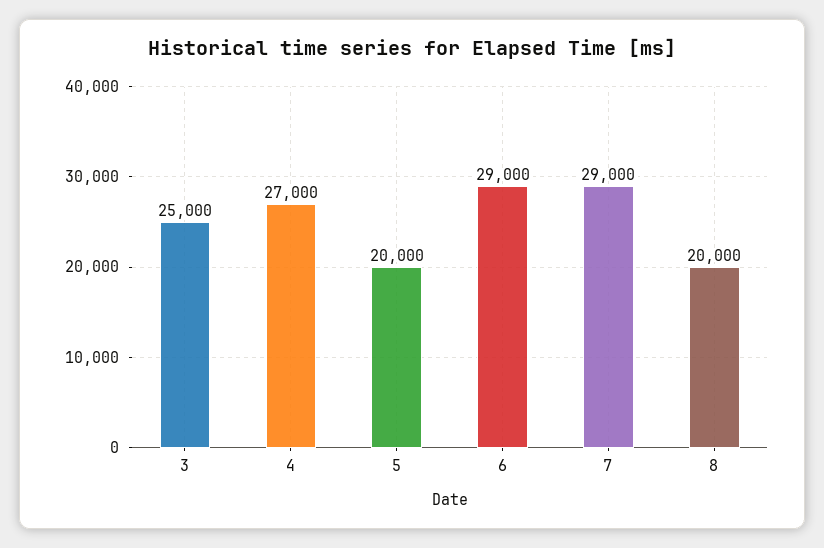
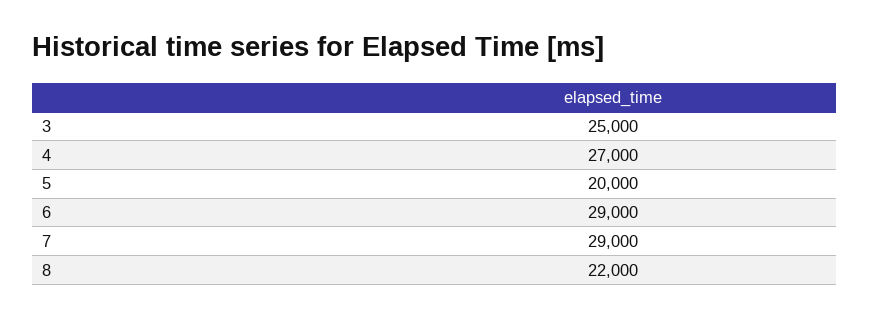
8: 20000 -> 22000

